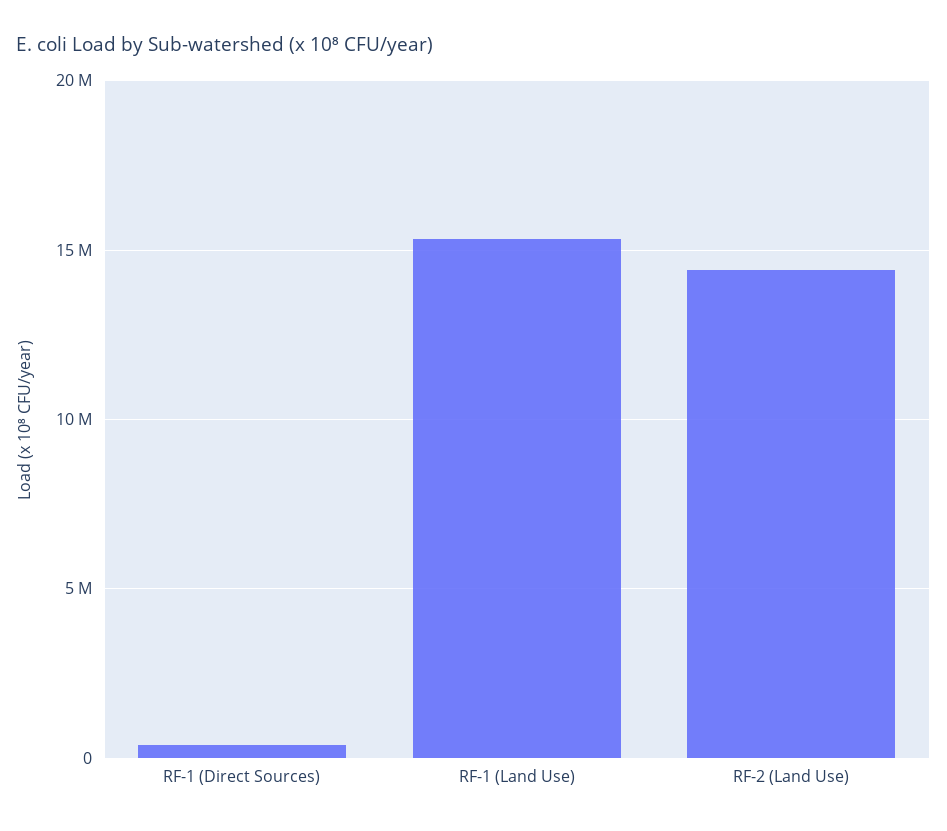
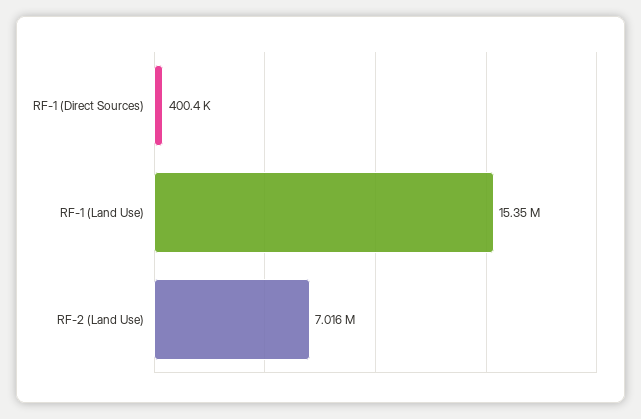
RF-2 (Land Use): 14500000 -> 7016000

